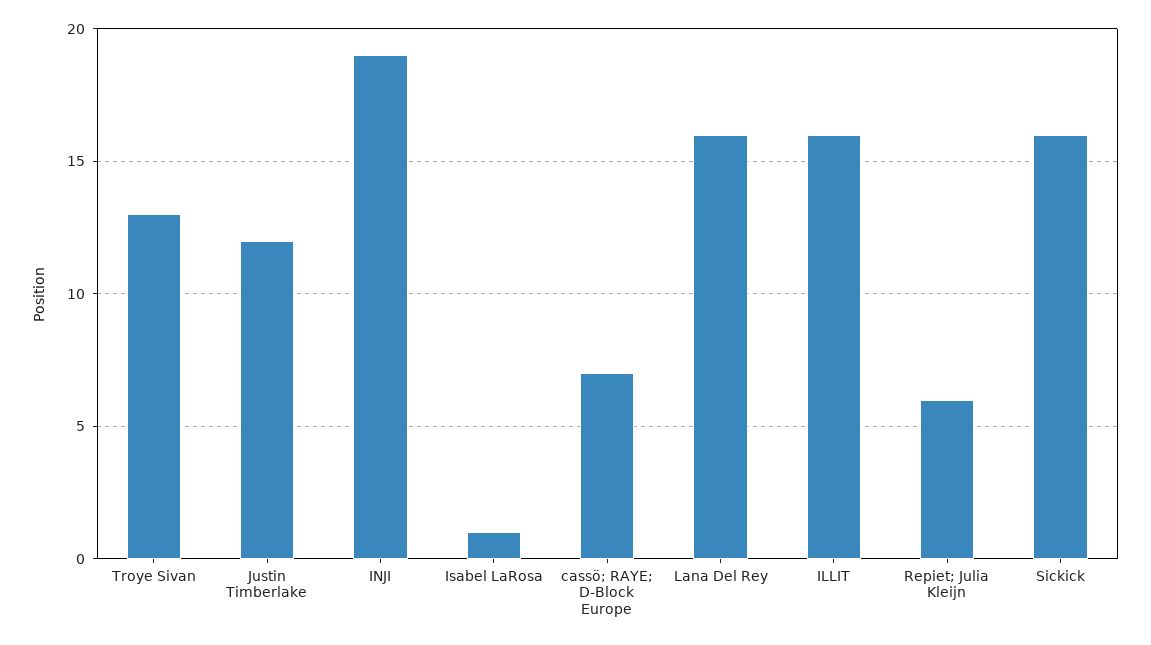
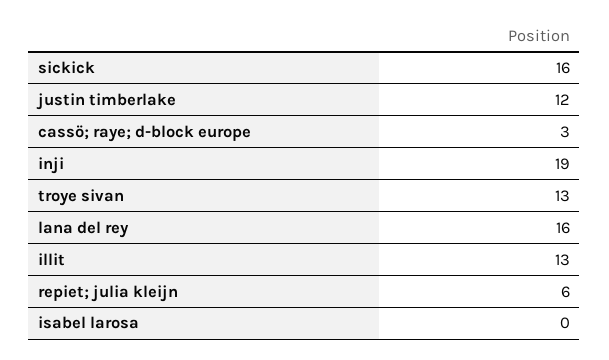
Isabel LaRosa: 1 -> 0
cassö; RAYE; D-Block Europe: 7 -> 3
ILLIT: 16 -> 13

